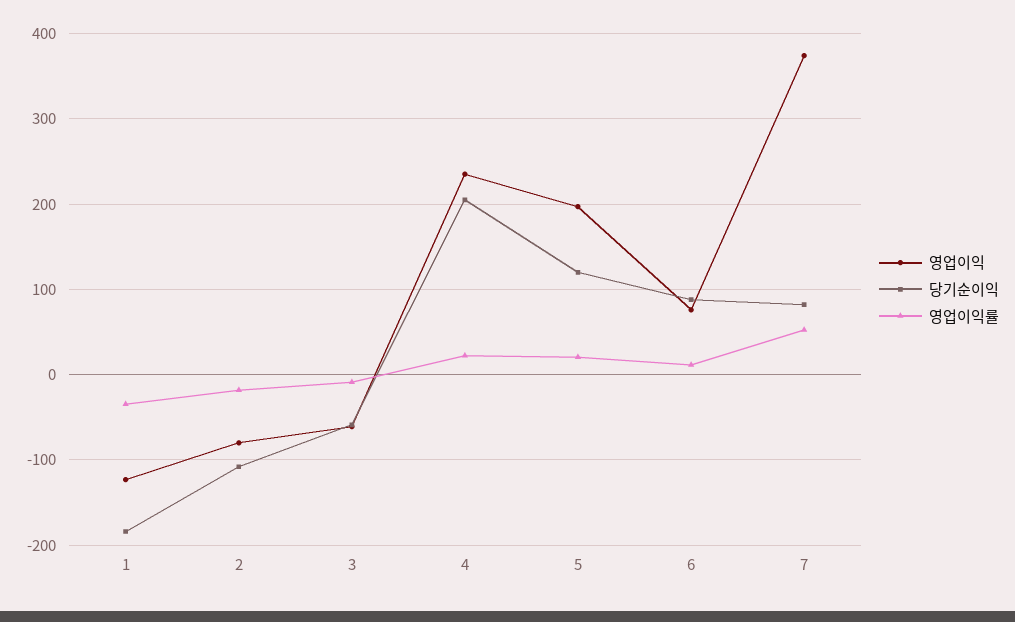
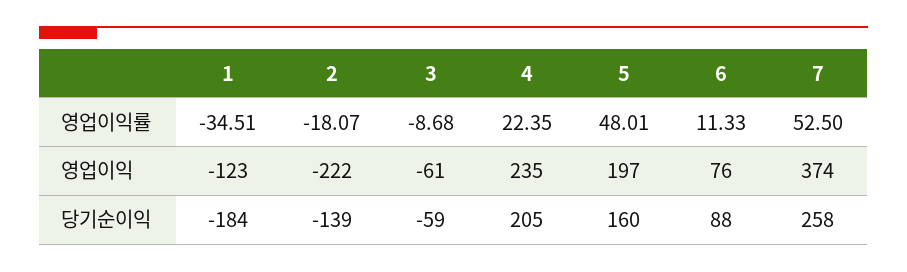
영업이익, 2: -80 -> -222
당기순이익, 2: -110 -> -139
당기순이익, 5: 120 -> 160
영업이익률, 5: 20 -> 48.01
당기순이익, 7: 80 -> 258

